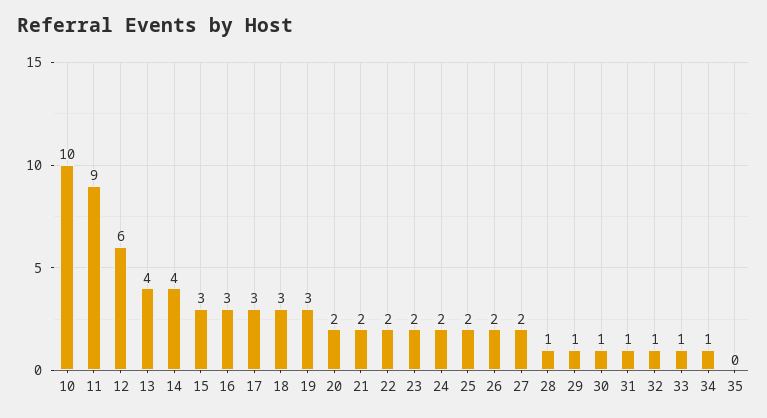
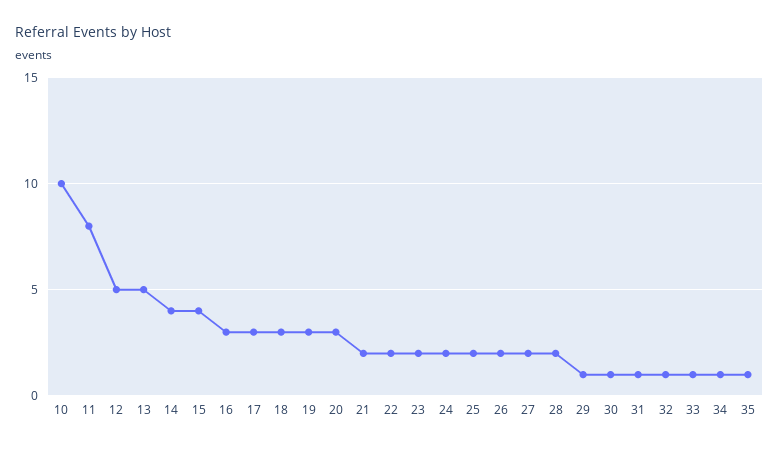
11: 9 -> 8
12: 6 -> 5
13: 4 -> 5
15: 3 -> 4
20: 2 -> 3
28: 1 -> 2
35: 0 -> 1

